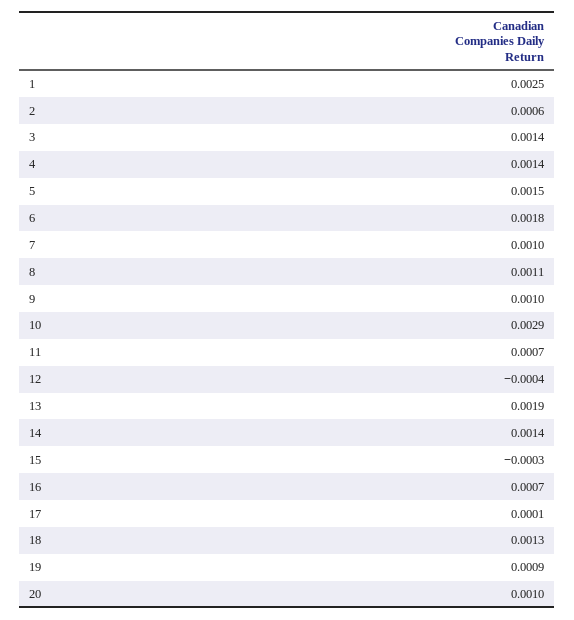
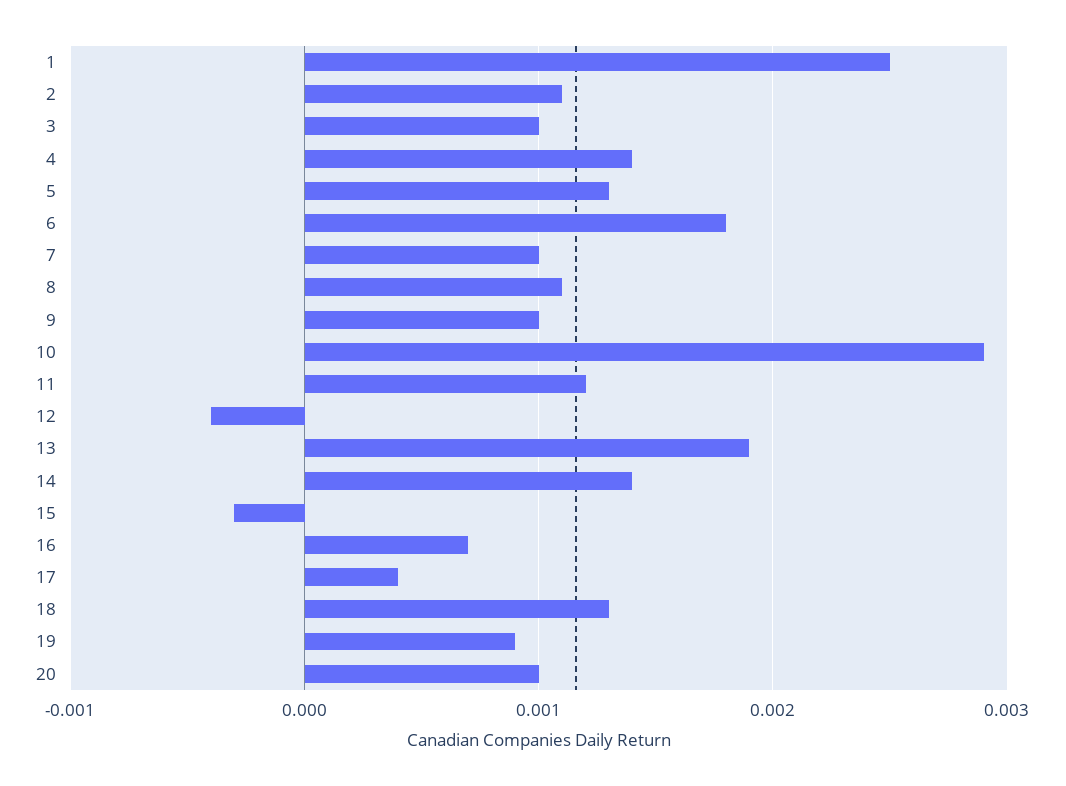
2: 0.0006 -> 0.0011
3: 0.0014 -> 0.001
5: 0.0015 -> 0.0013
11: 0.0007 -> 0.0012
17: 0.0001 -> 0.0004

